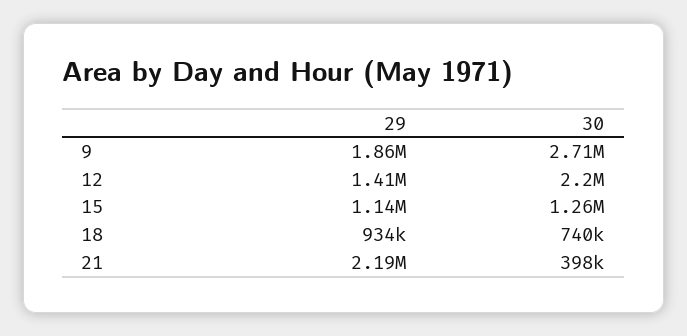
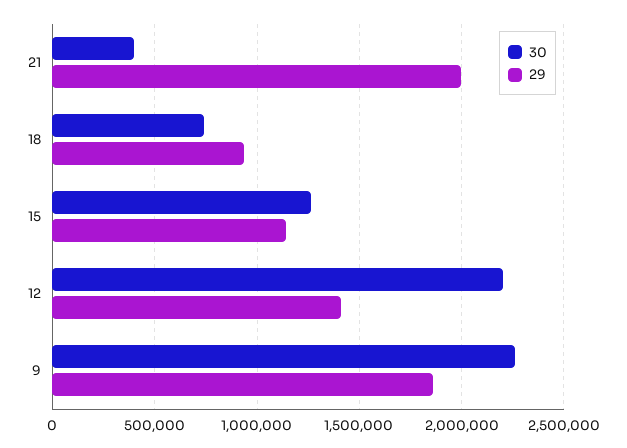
30, 9: 2710000 -> 2250000
29, 21: 2190000 -> 2000000

